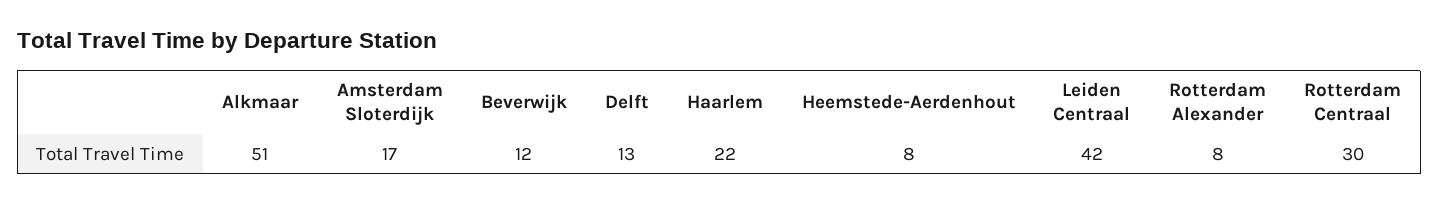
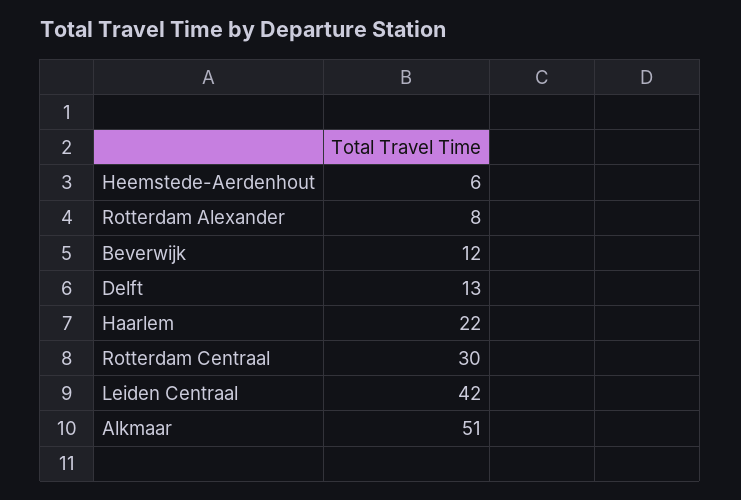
Amsterdam Sloterdijk: 17 -> none
Heemstede-Aerdenhout: 8 -> 6

